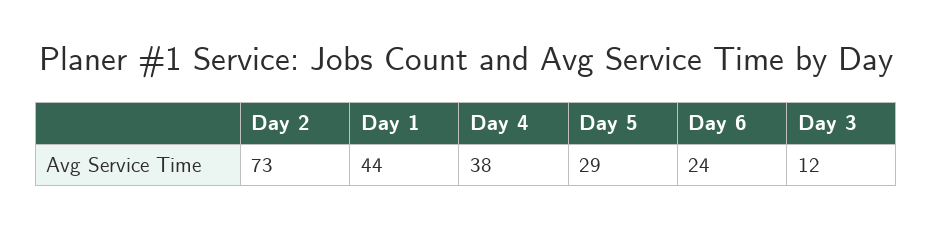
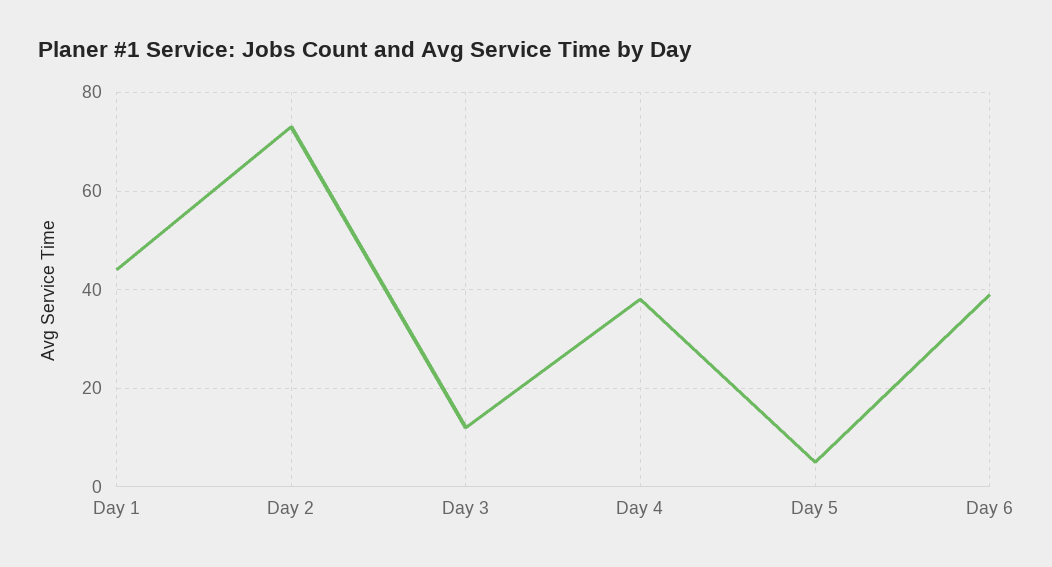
Day 5: 29 -> 5
Day 6: 24 -> 40

